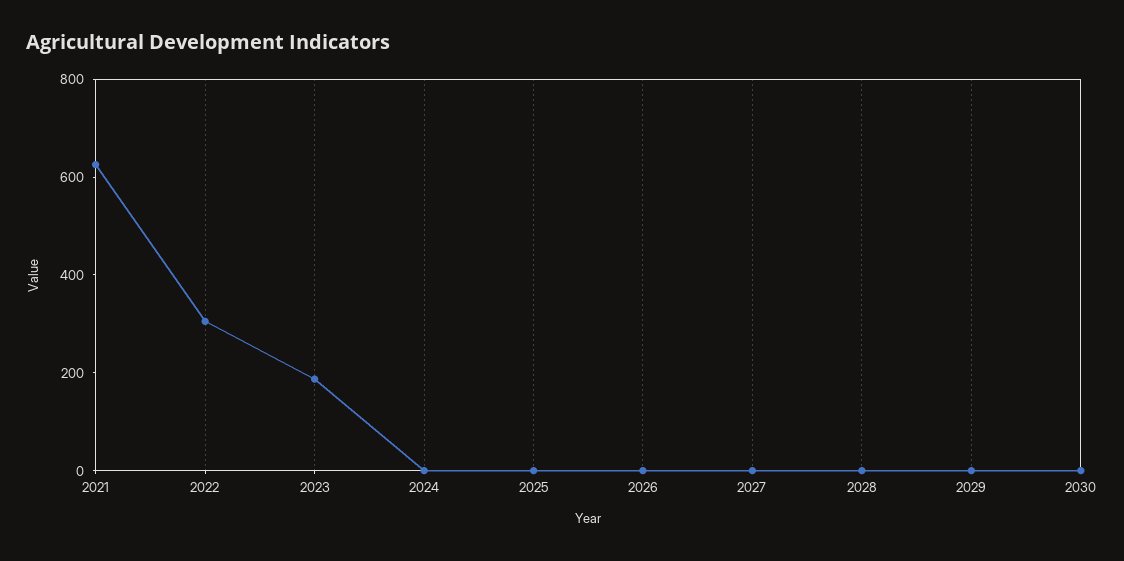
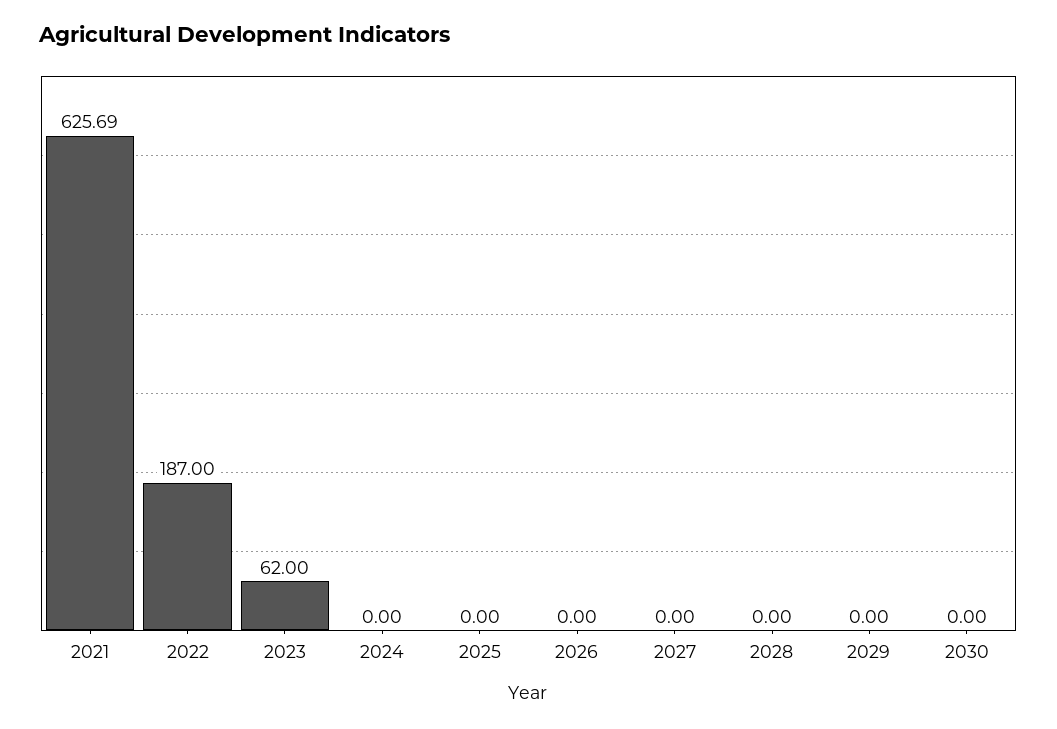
2022: 300 -> 187
2023: 200 -> 62

